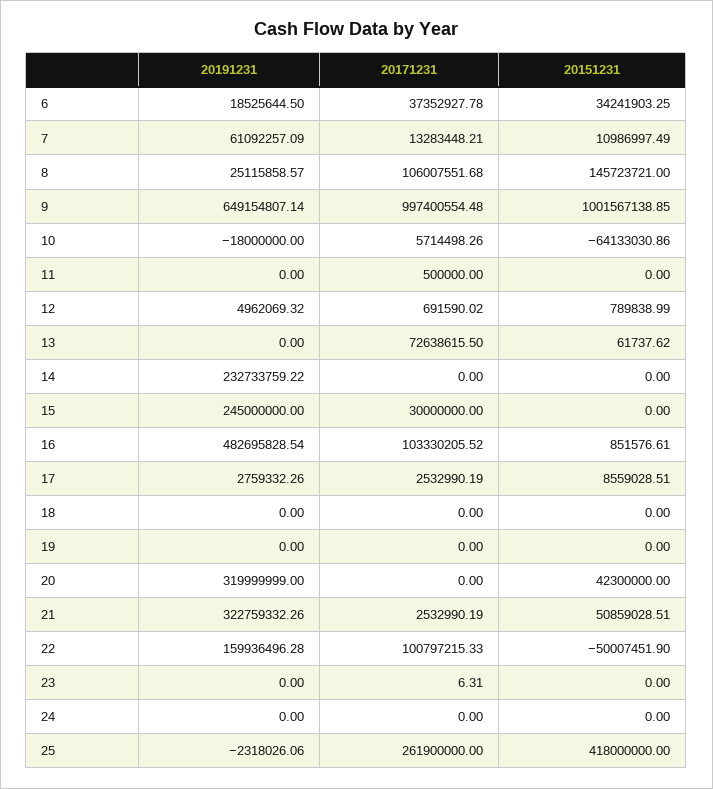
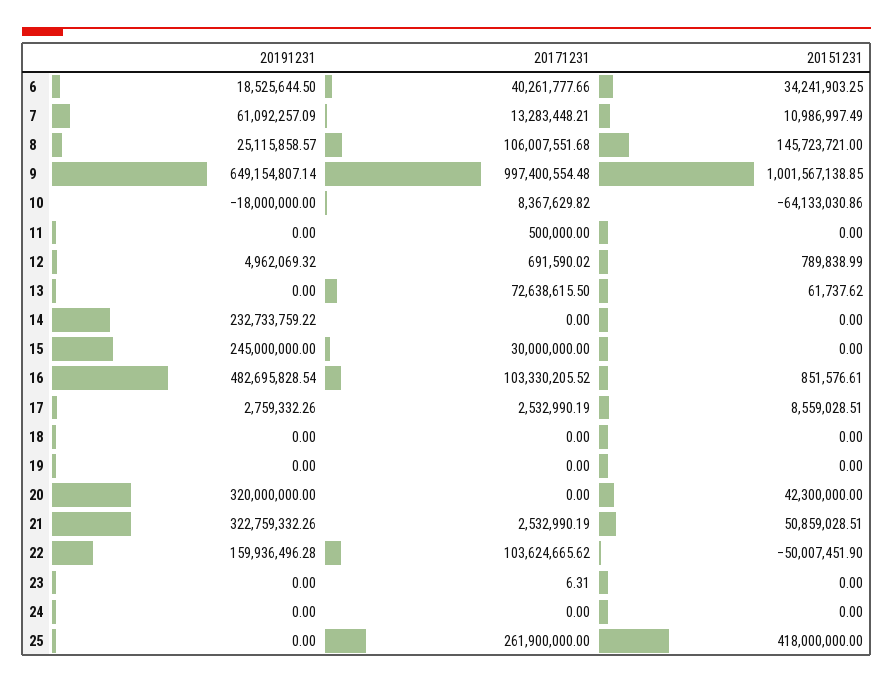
20171231, 6: 37352927.78 -> 40261777.66
20171231, 10: 5714498.26 -> 8367629.82
20191231, 20: 319999999 -> 320000000
20171231, 22: 100797215.33 -> 103624665.62
20191231, 25: -2318026.06 -> 0

